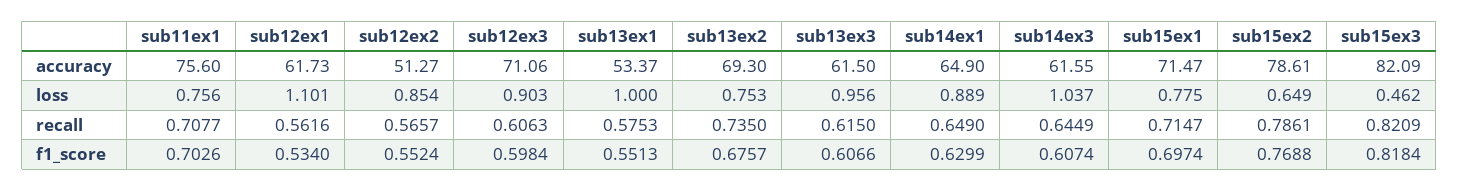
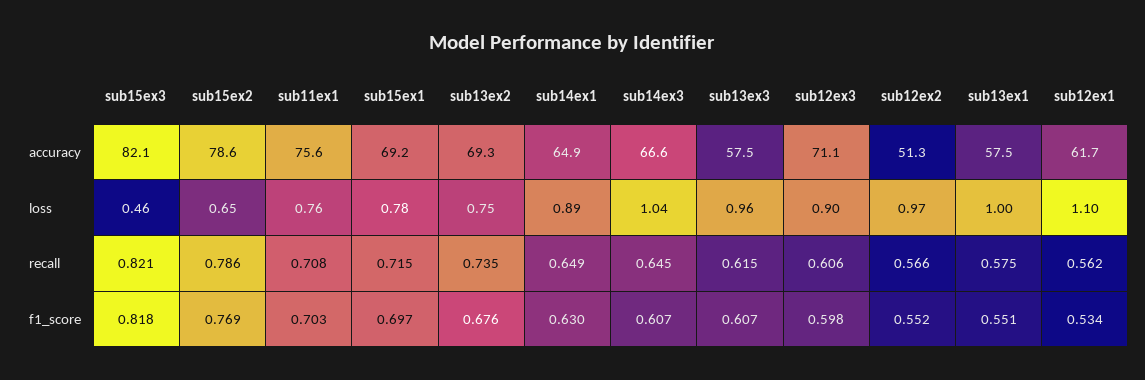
sub13ex1, accuracy: 53.37 -> 57.5
sub13ex3, accuracy: 61.5 -> 57.5
sub14ex3, accuracy: 61.55 -> 66.6
sub15ex1, accuracy: 71.47 -> 69.2
sub12ex2, loss: 0.854 -> 0.97

